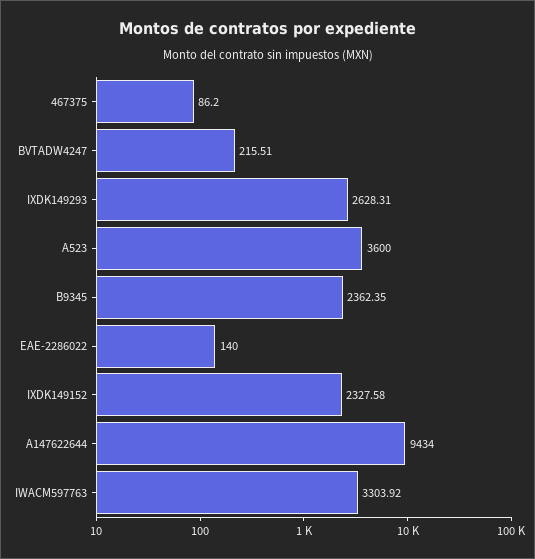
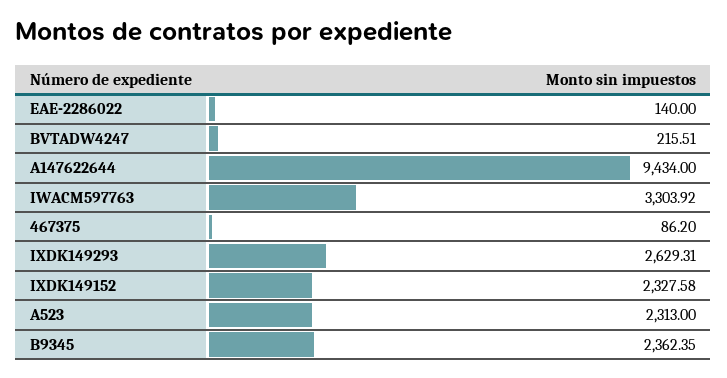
IXDK149293: 2628.31 -> 2629.31
A523: 3600 -> 2313

